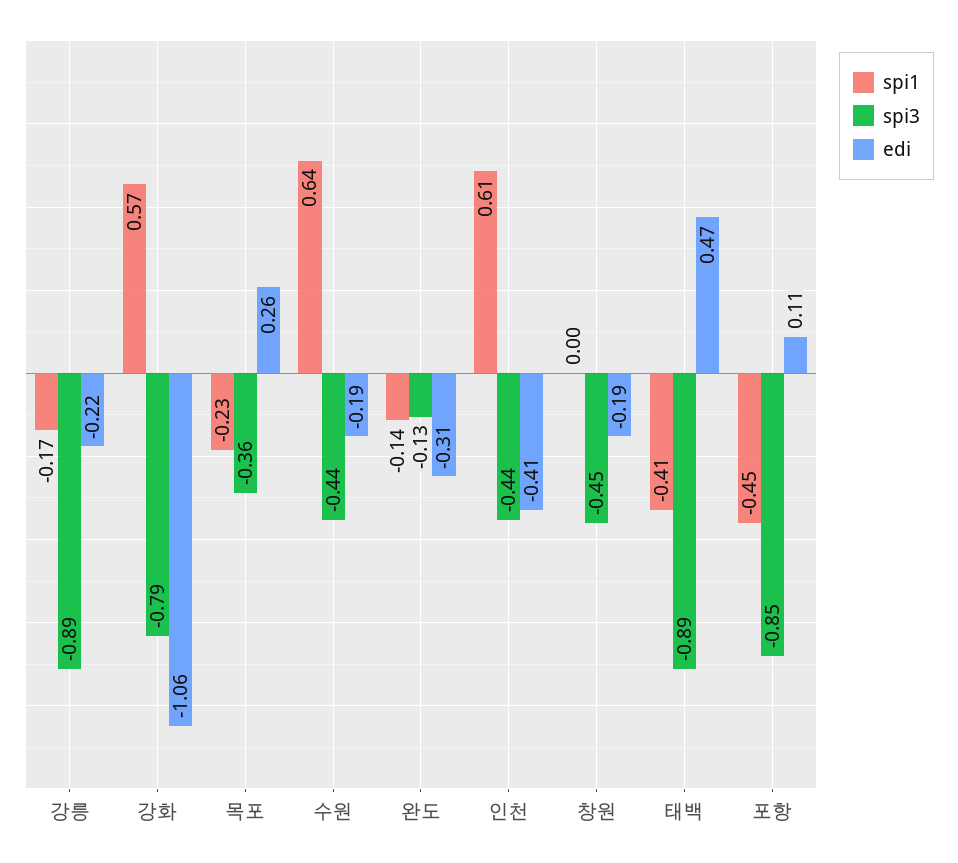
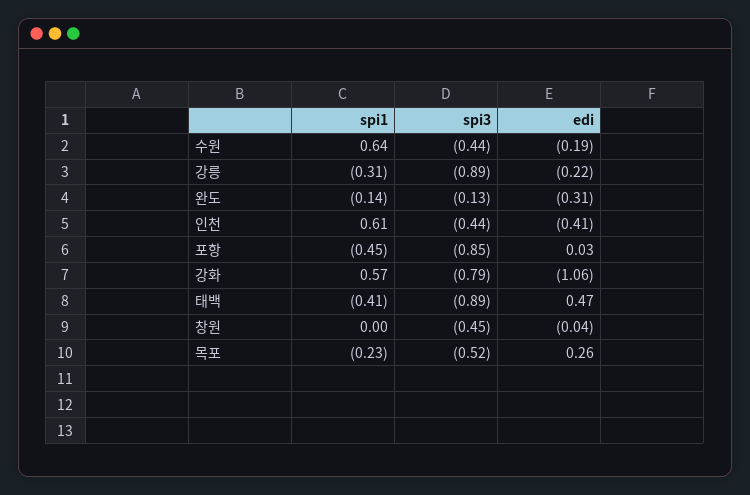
spi1, 강릉: -0.17 -> -0.31
spi3, 목포: -0.36 -> -0.52
edi, 창원: -0.19 -> -0.04
edi, 포항: 0.11 -> 0.03

